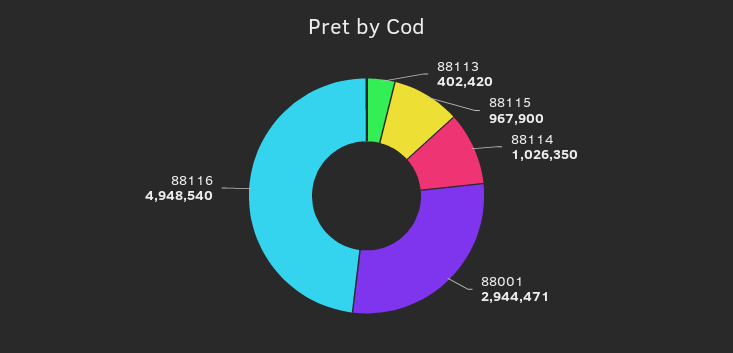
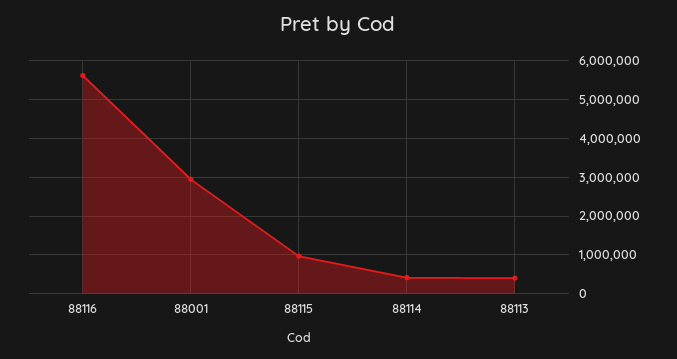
88114: 1026350 -> 400000
88116: 4948540 -> 5600000

